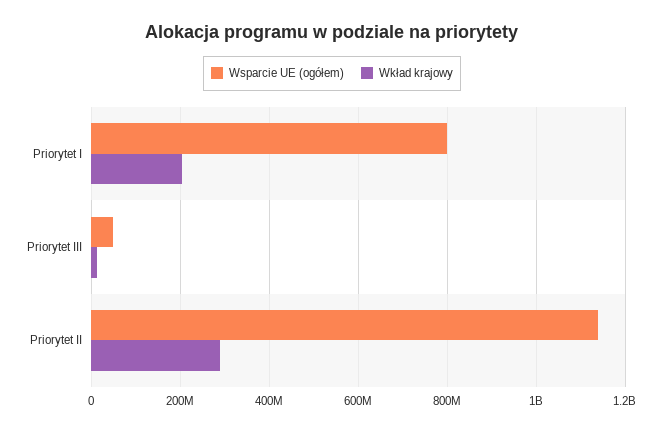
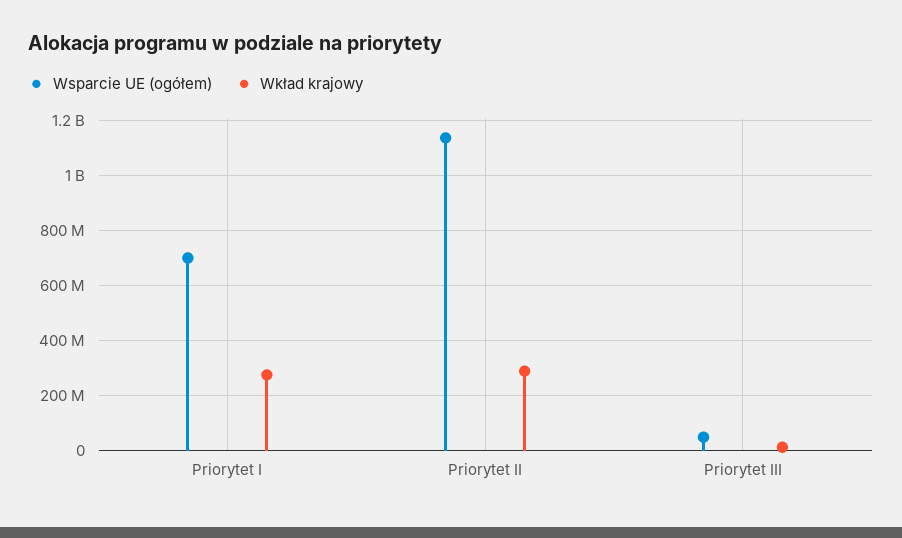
Wsparcie UE (ogółem), Priorytet I: 800000000 -> 700000000
Wkład krajowy, Priorytet I: 200000000 -> 275000000

